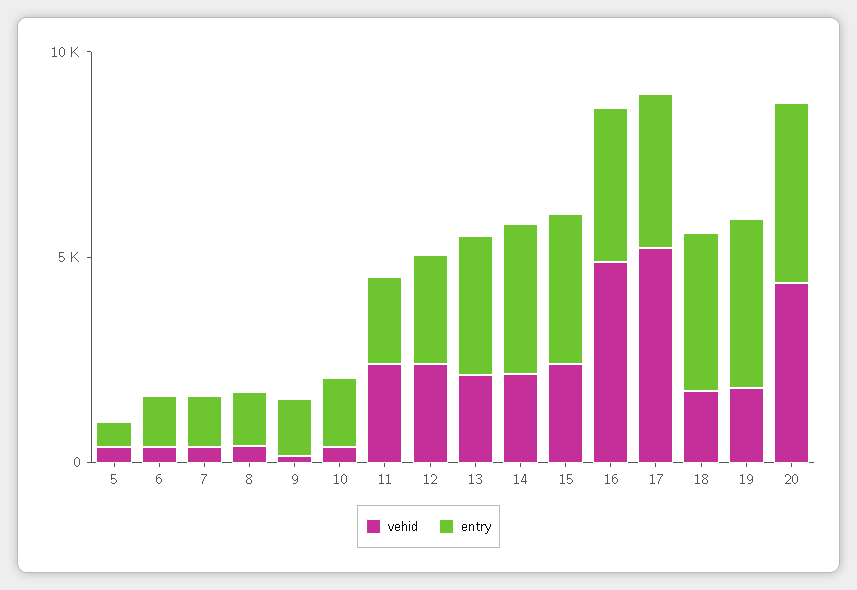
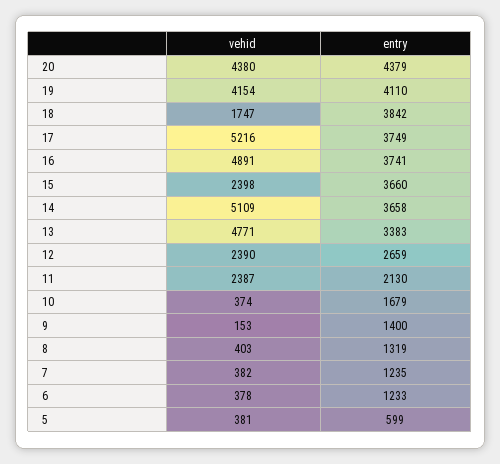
vehid, 13: 2000 -> 4771
vehid, 14: 2000 -> 5109
vehid, 19: 2000 -> 4154

